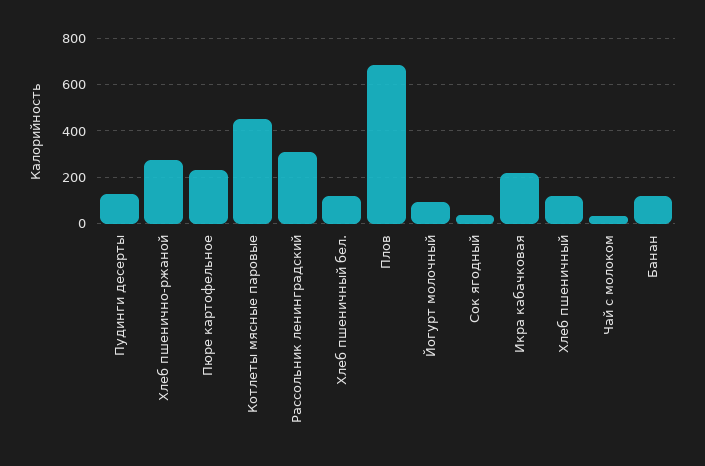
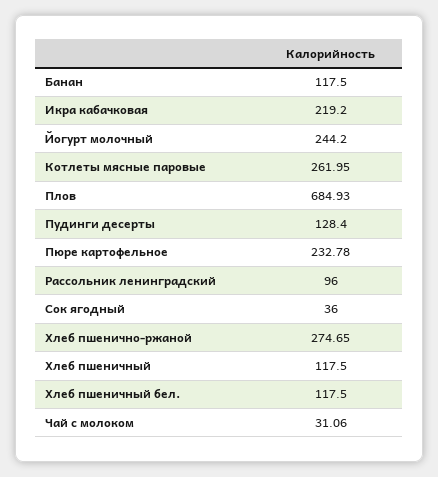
Котлеты мясные паровые: 450 -> 261.95
Рассольник ленинградский: 300 -> 96
Йогурт молочный: 100 -> 244.2

